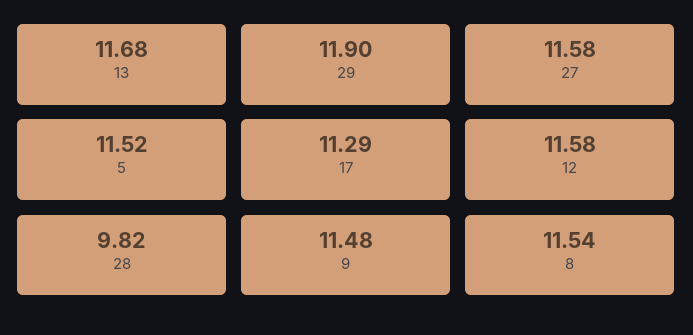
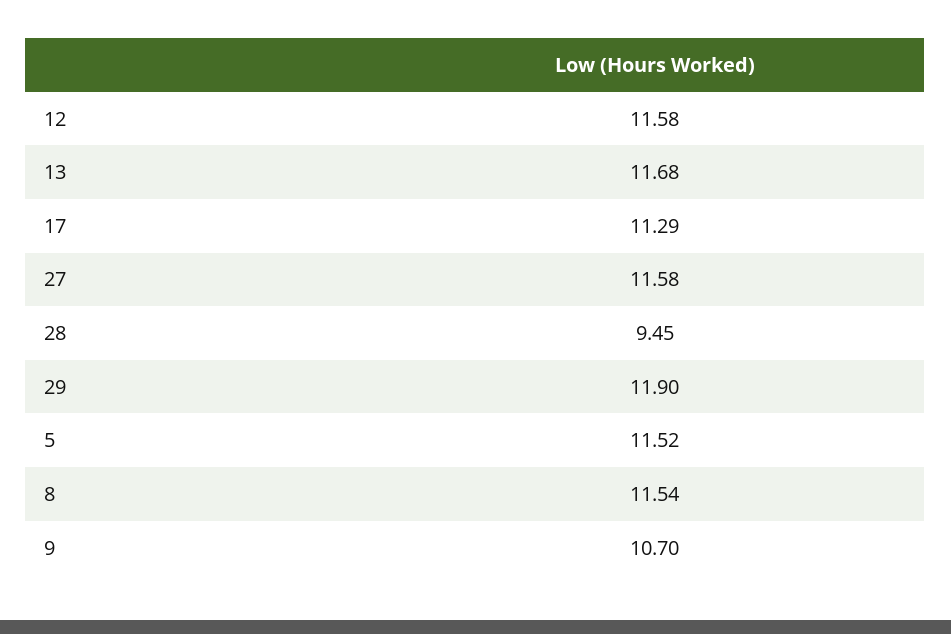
28: 9.82 -> 9.45
9: 11.48 -> 10.7

